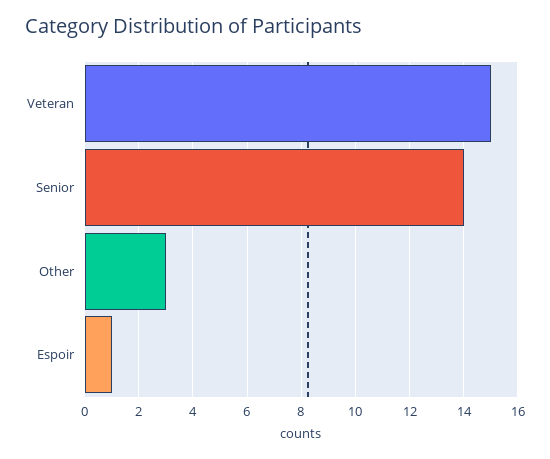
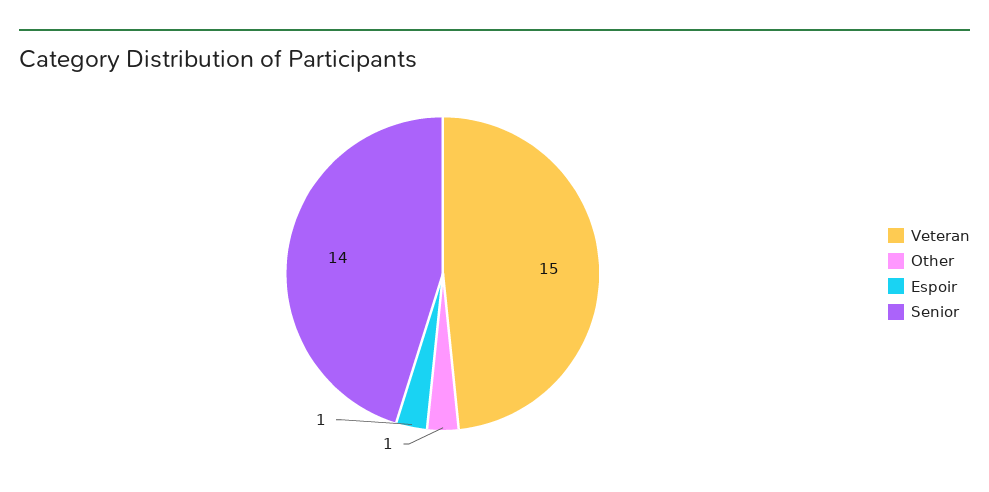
Other: 3 -> 1

